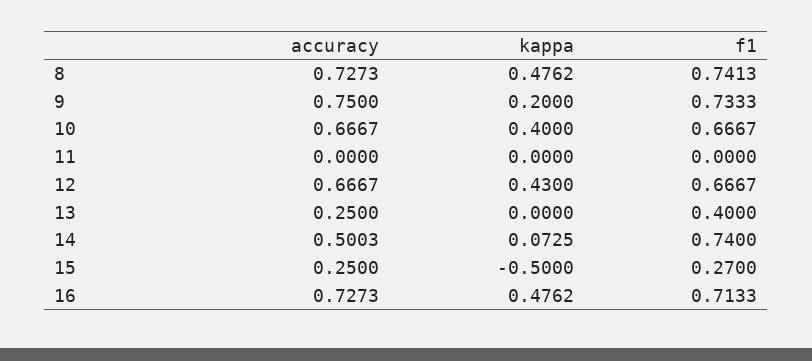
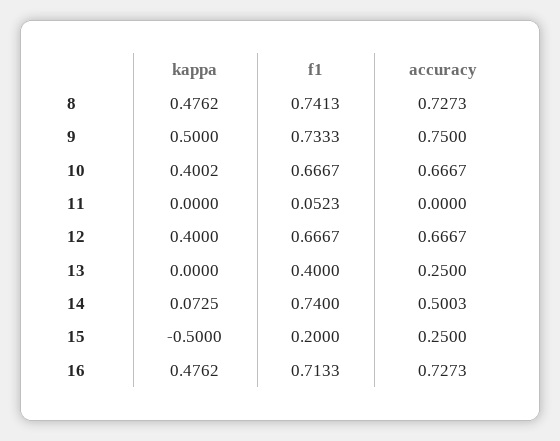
kappa, 9: 0.2 -> 0.5
kappa, 10: 0.4 -> 0.4002
f1, 11: 0 -> 0.0523
kappa, 12: 0.43 -> 0.4
f1, 15: 0.27 -> 0.2

